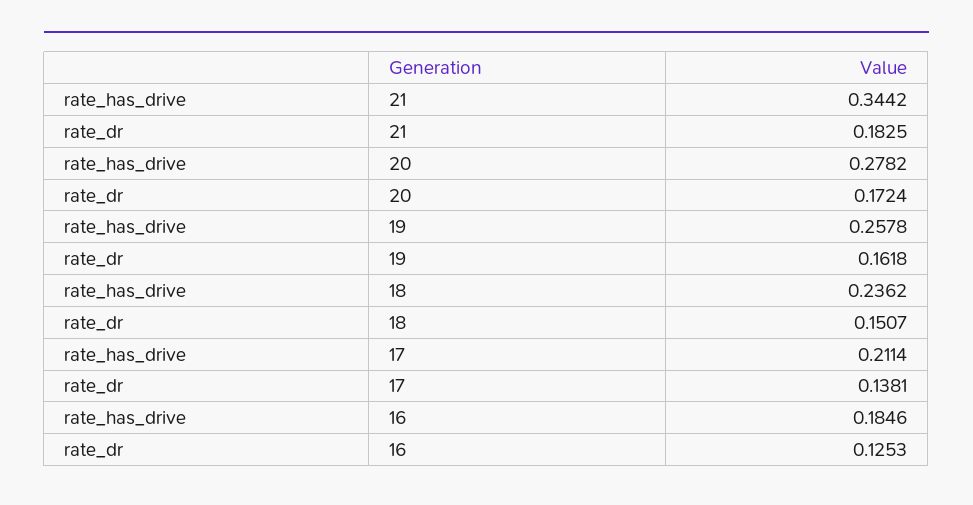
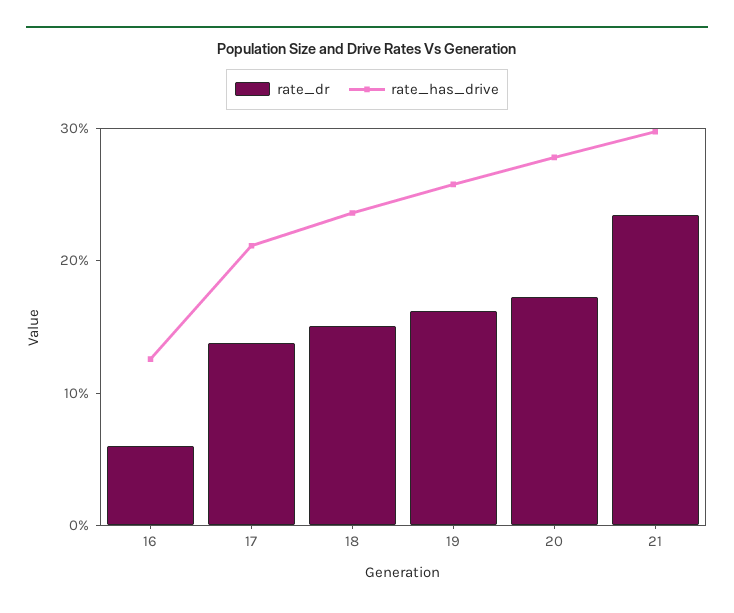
rate_has_drive, 21: 0.3442 -> 0.3
rate_dr, 21: 0.1825 -> 0.24
rate_has_drive, 16: 0.1846 -> 0.12
rate_dr, 16: 0.1253 -> 0.06

